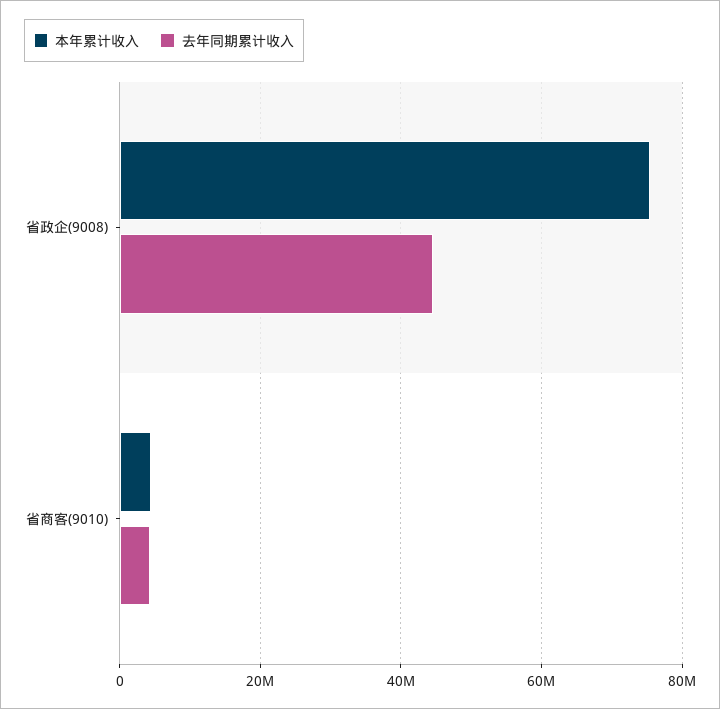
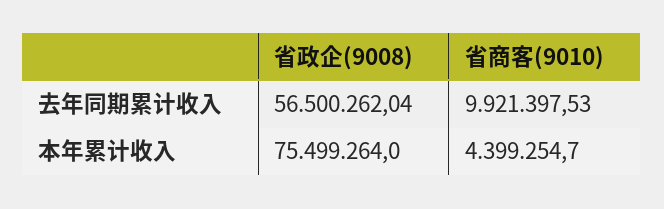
去年同期累计收入, 省政企(9008): 44000000 -> 56500262.04
去年同期累计收入, 省商客(9010): 4000000 -> 9921397.53

